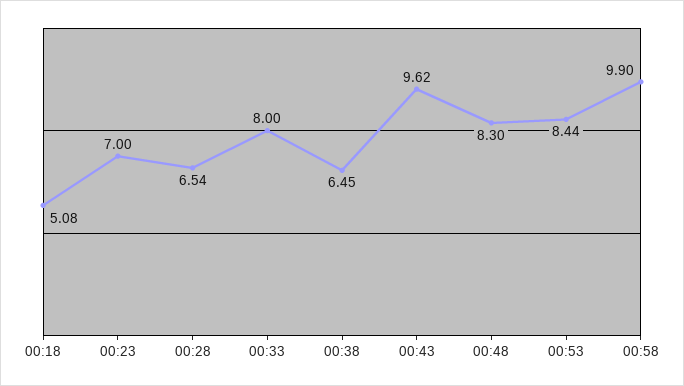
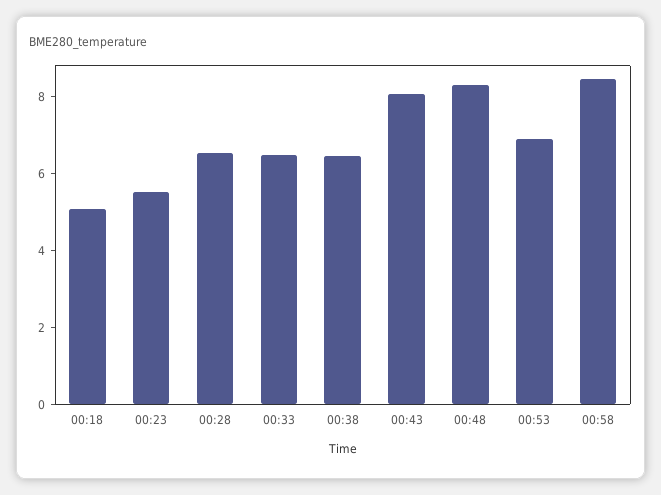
00:23: 7 -> 5.5
00:33: 8 -> 6.5
00:43: 9.62 -> 8
00:53: 8.44 -> 7
00:58: 9.9 -> 8.5

